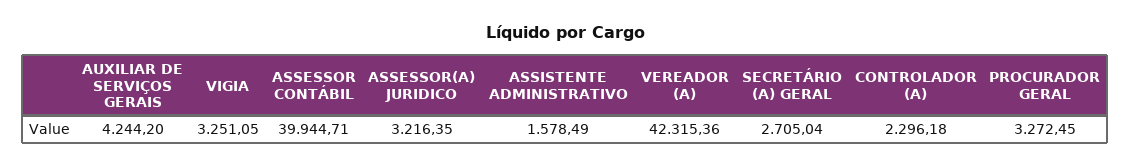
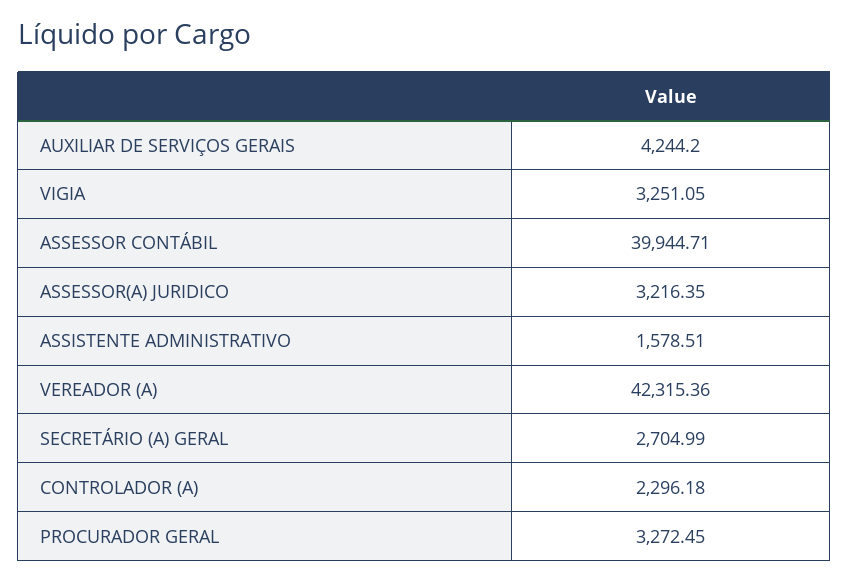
ASSISTENTE ADMINISTRATIVO: 1578.49 -> 1578.51
SECRETÁRIO (A) GERAL: 2705.04 -> 2704.99

